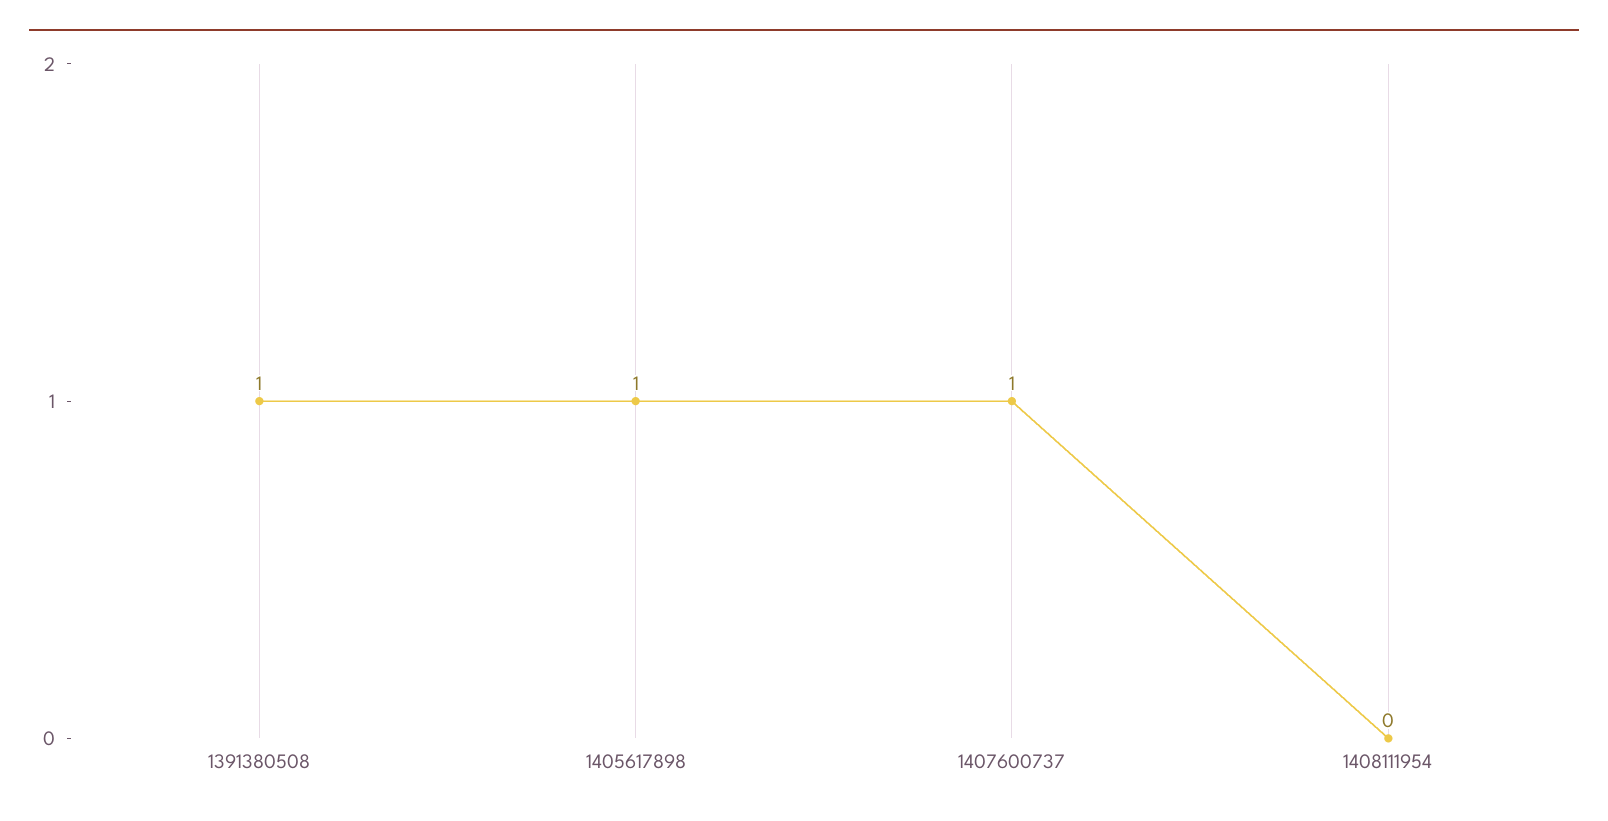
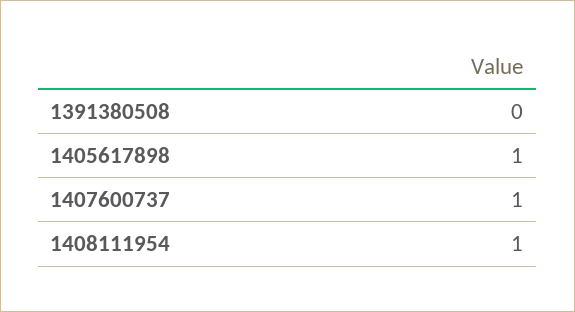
1391380508: 1 -> 0
1408111954: 0 -> 1

